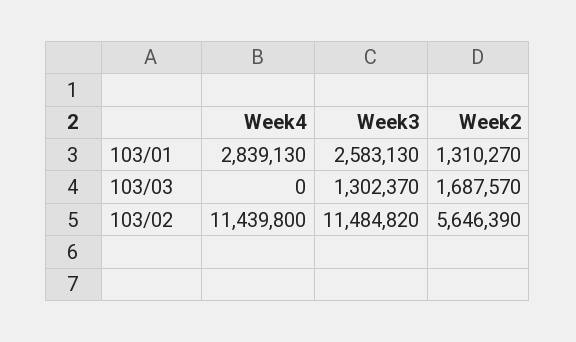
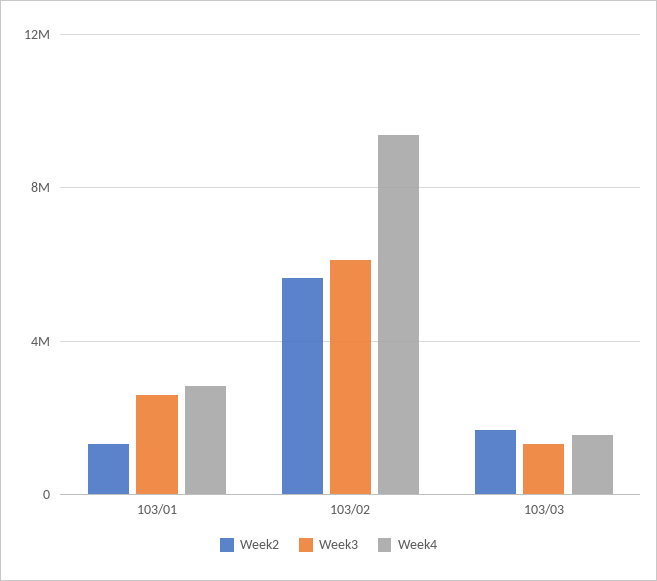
Week4, 103/03: 0 -> 1500000
Week4, 103/02: 11439800 -> 9500000
Week3, 103/02: 11484820 -> 6000000

